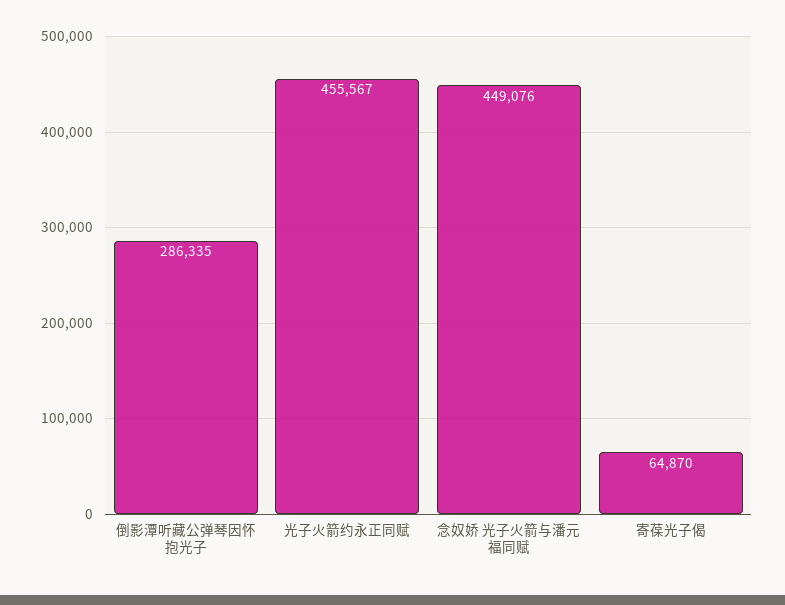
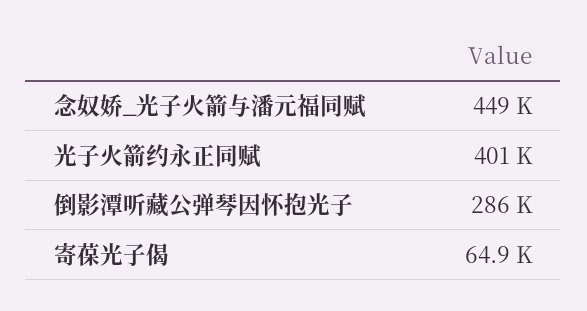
光子火箭约永正同赋: 455567 -> 401000

